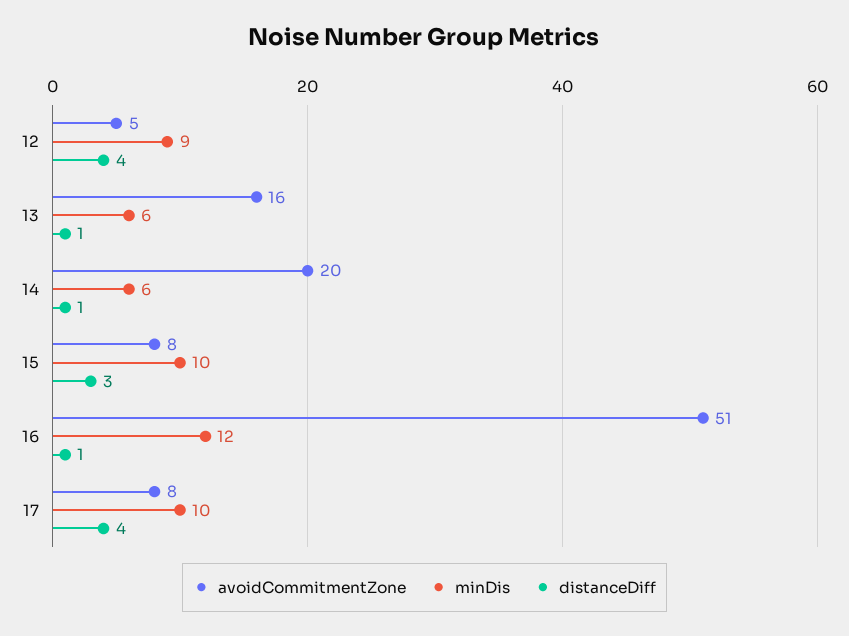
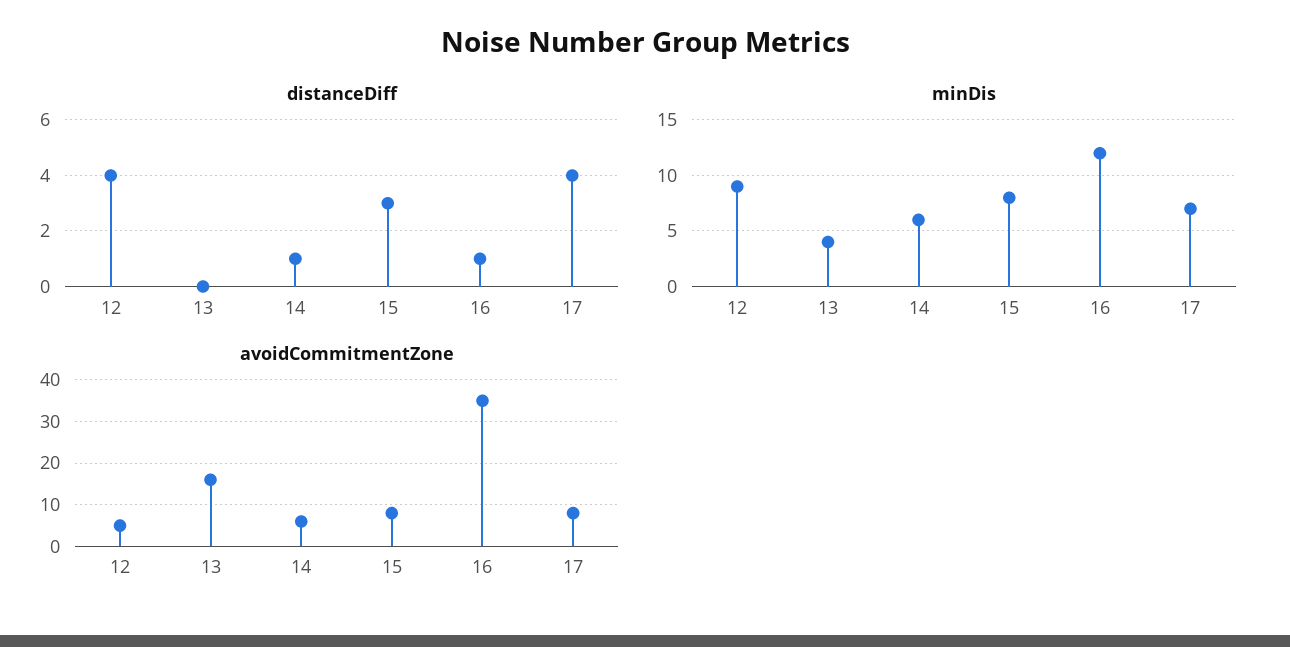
minDis, 13: 6 -> 4
distanceDiff, 13: 1 -> 0
avoidCommitmentZone, 14: 20 -> 5
minDis, 15: 10 -> 8
avoidCommitmentZone, 16: 51 -> 35
minDis, 17: 10 -> 7

